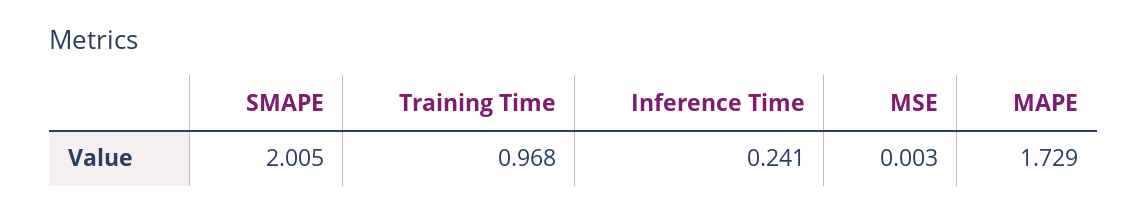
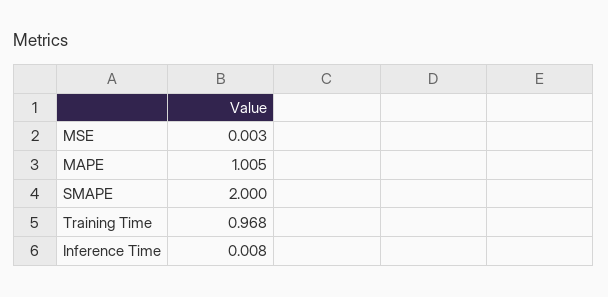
SMAPE: 2.005 -> 2
Inference Time: 0.241 -> 0.008
MAPE: 1.729 -> 1.005

